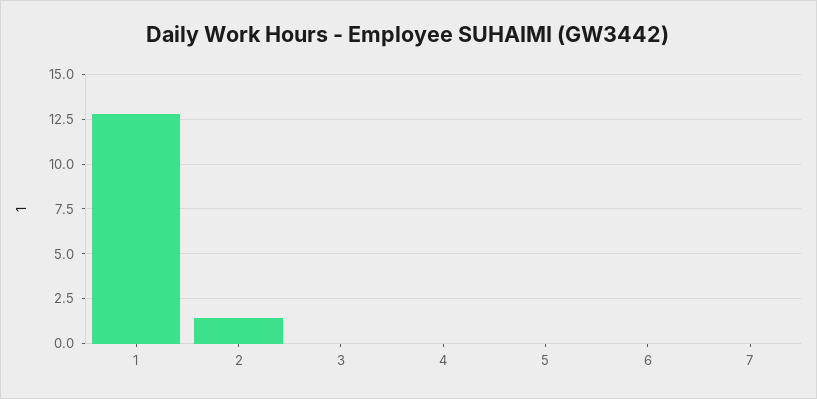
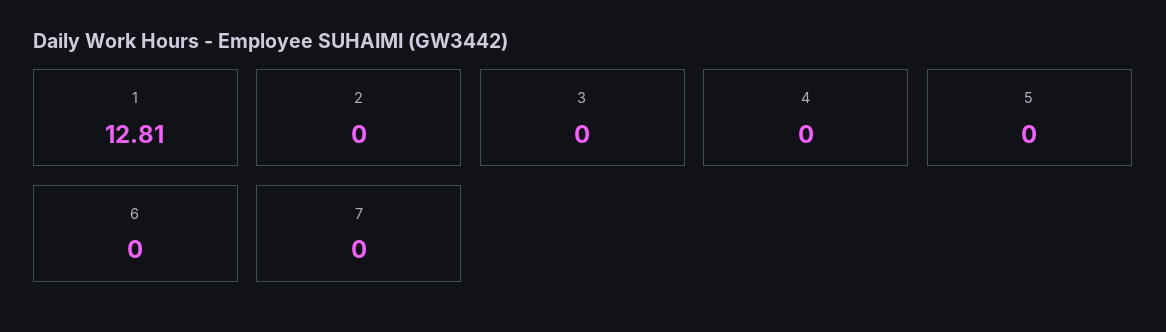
2: 1.5 -> 0

